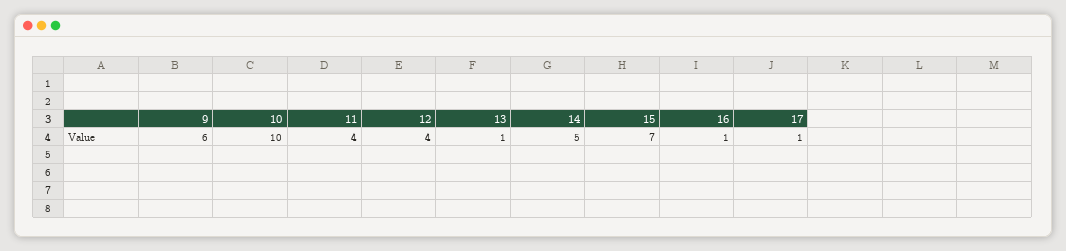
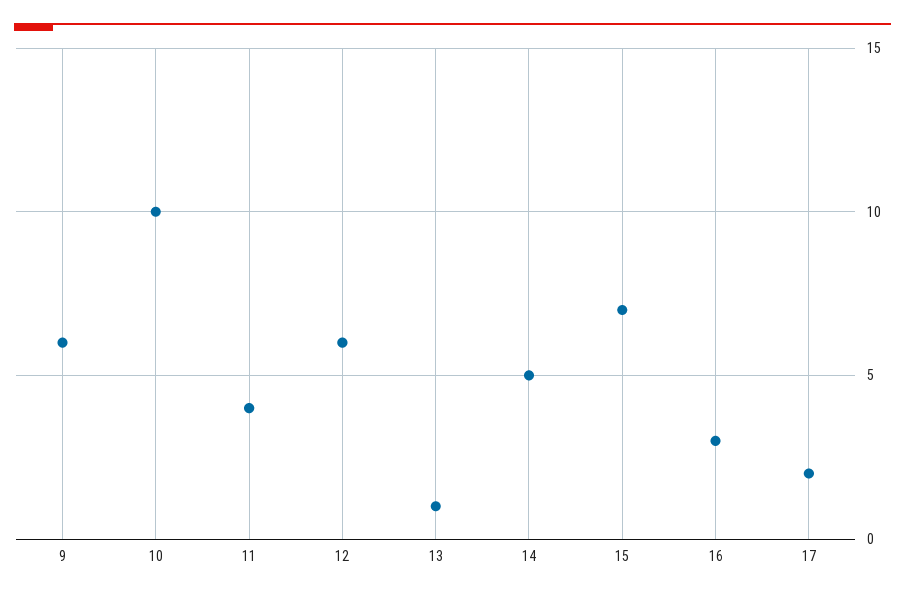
12: 4 -> 6
16: 1 -> 3
17: 1 -> 2

